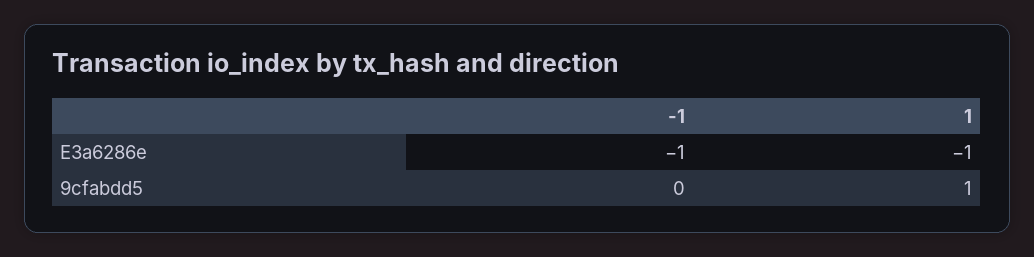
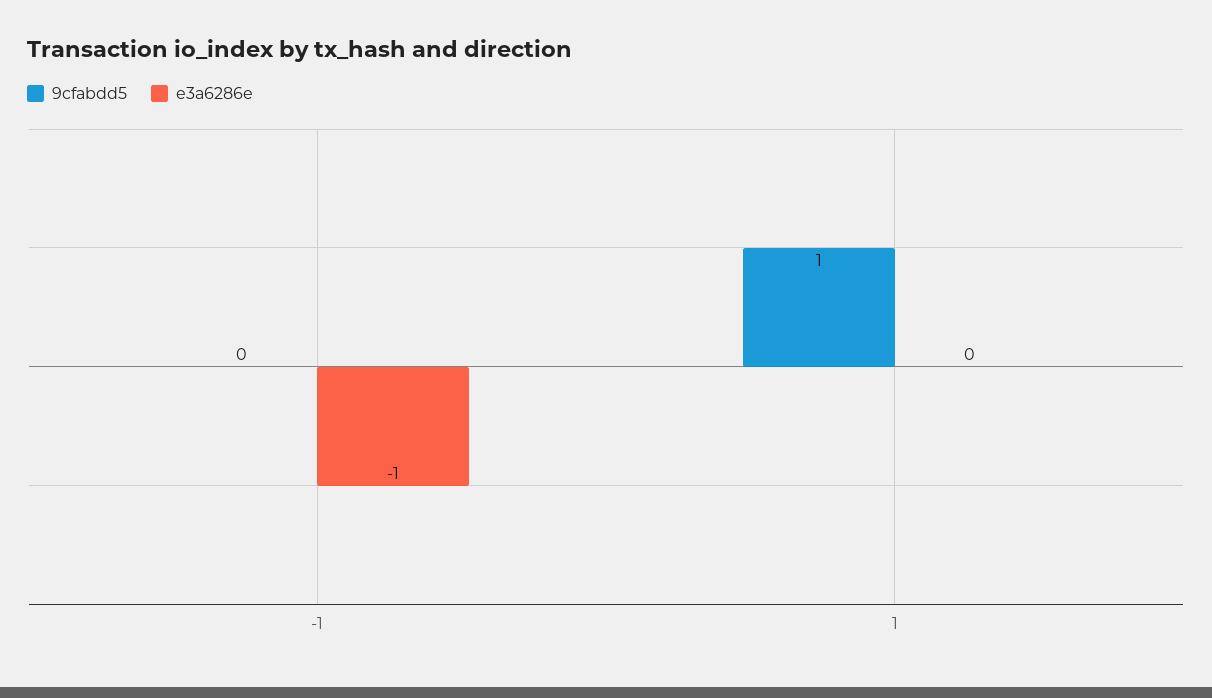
E3a6286e, 1: -1 -> 0

